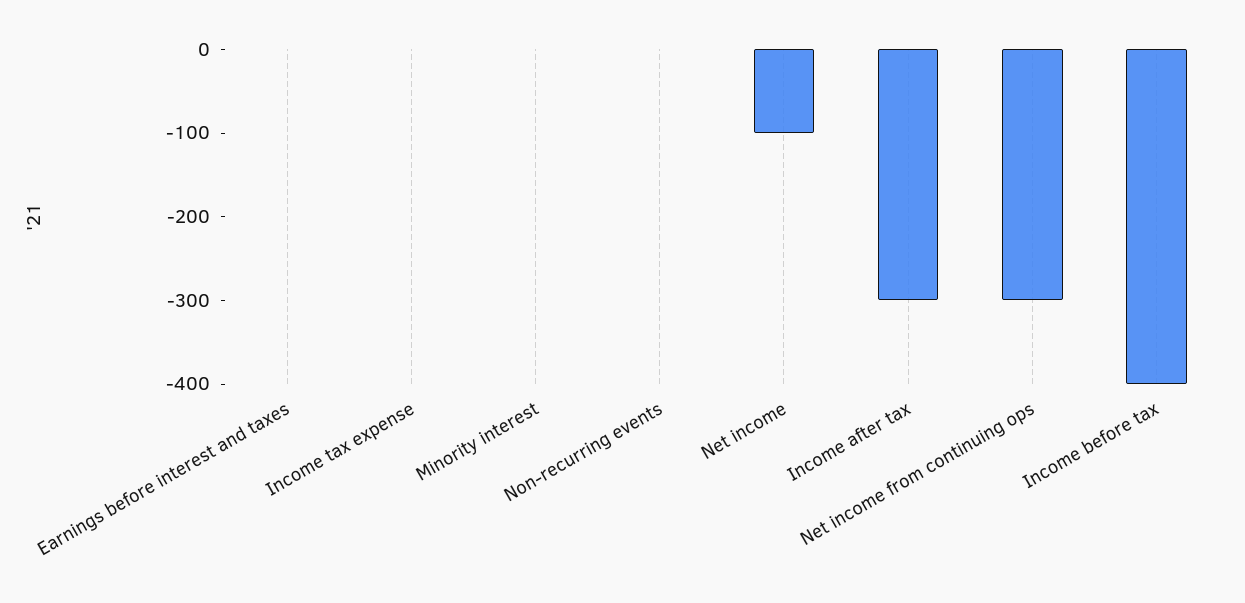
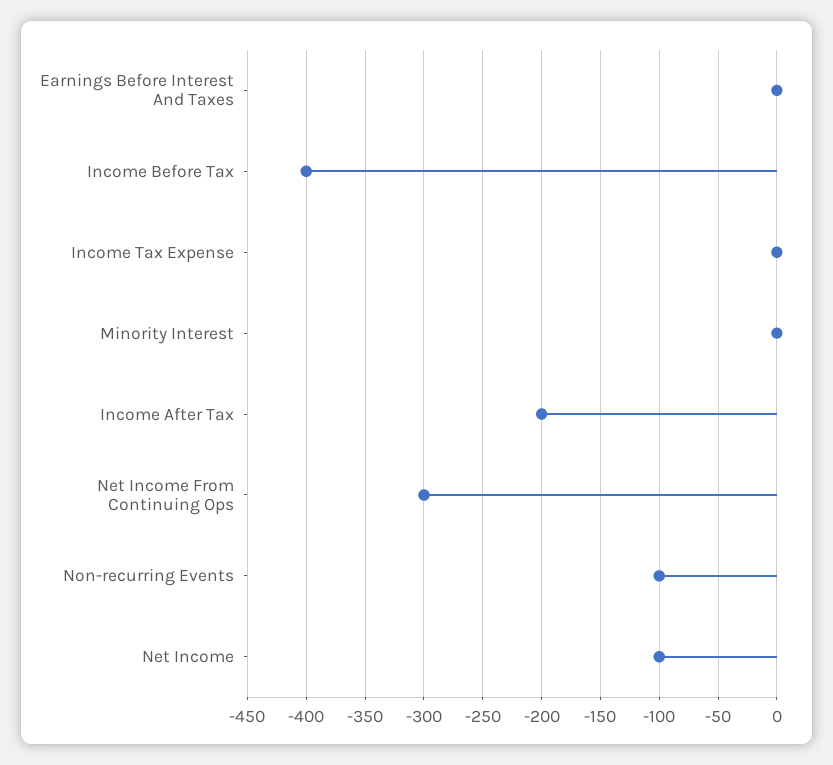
Non-recurring events: 0 -> -100
Income after tax: -300 -> -200

